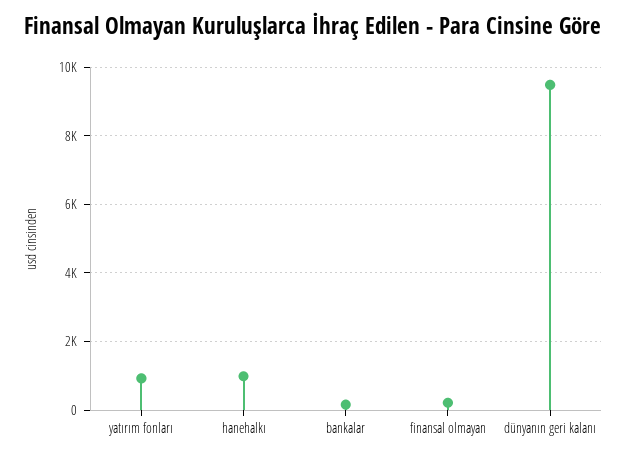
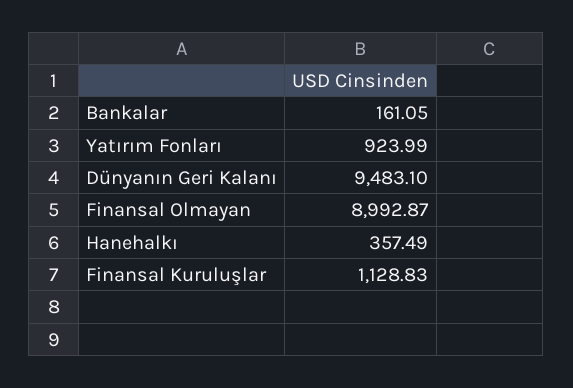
hanehalkı: 1000 -> 357.49
finansal olmayan: 200 -> 8992.87
Finansal Kuruluşlar: none -> 1128.83

